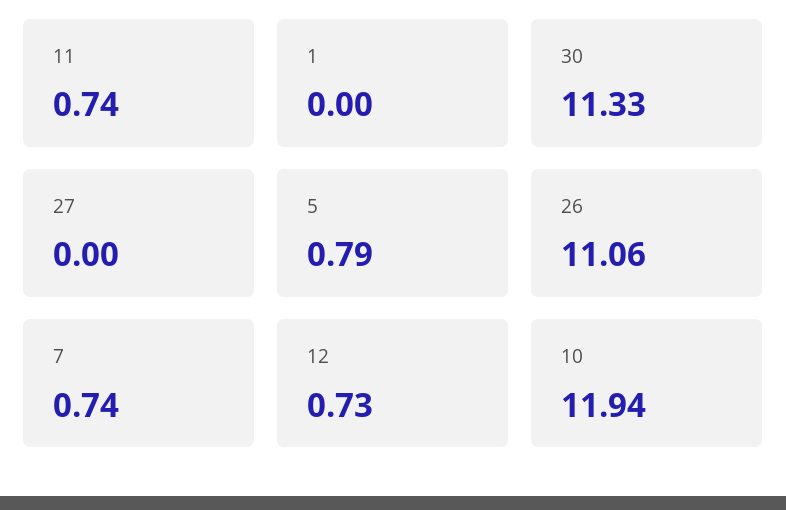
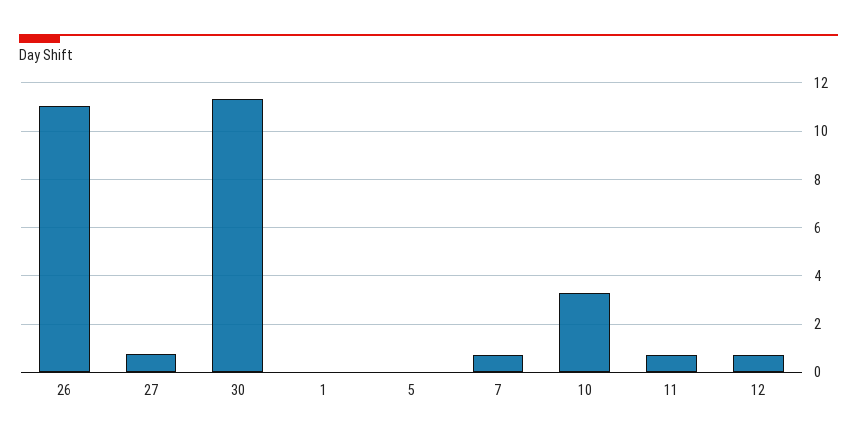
27: 0 -> 0.75
5: 0.79 -> 0
10: 11.94 -> 3.25

